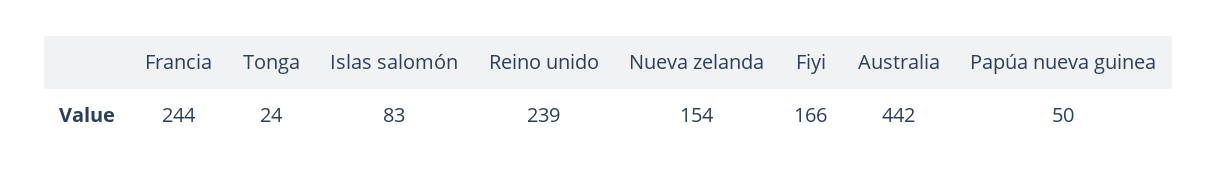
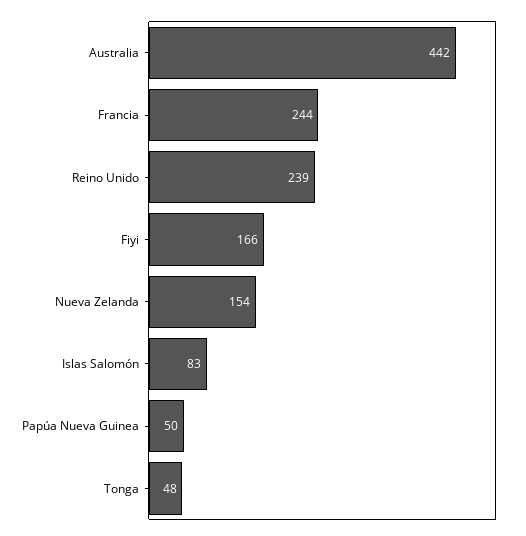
Tonga: 24 -> 48

